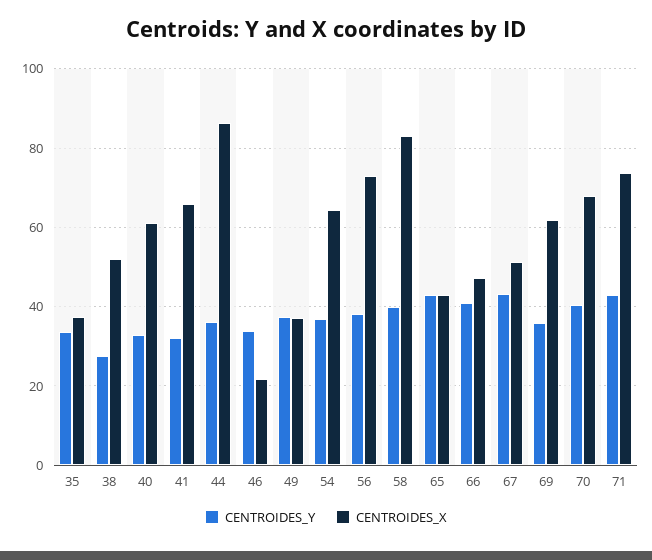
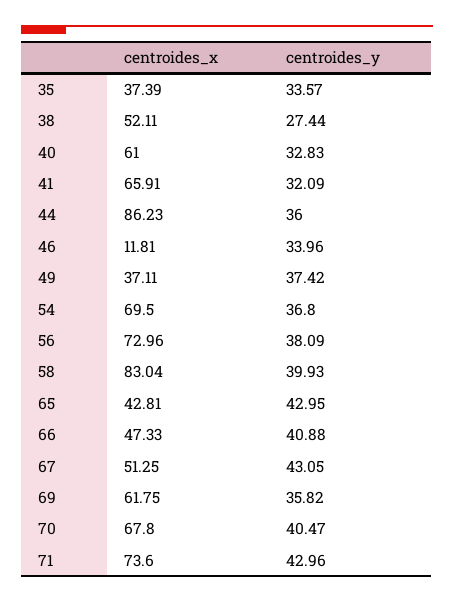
CENTROIDES_X, 46: 22 -> 11.81
CENTROIDES_X, 54: 64 -> 69.5

